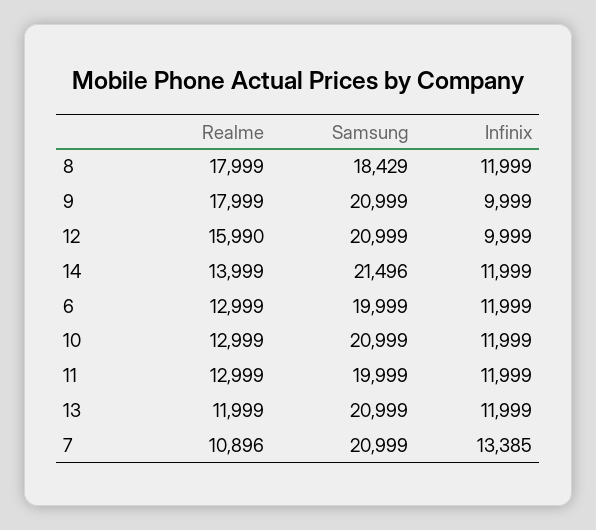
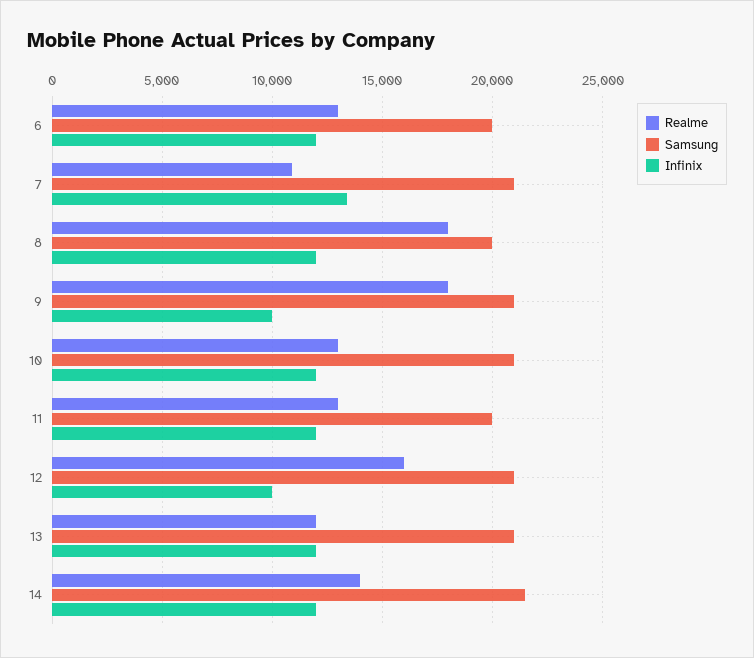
Samsung, 8: 18429 -> 20000

